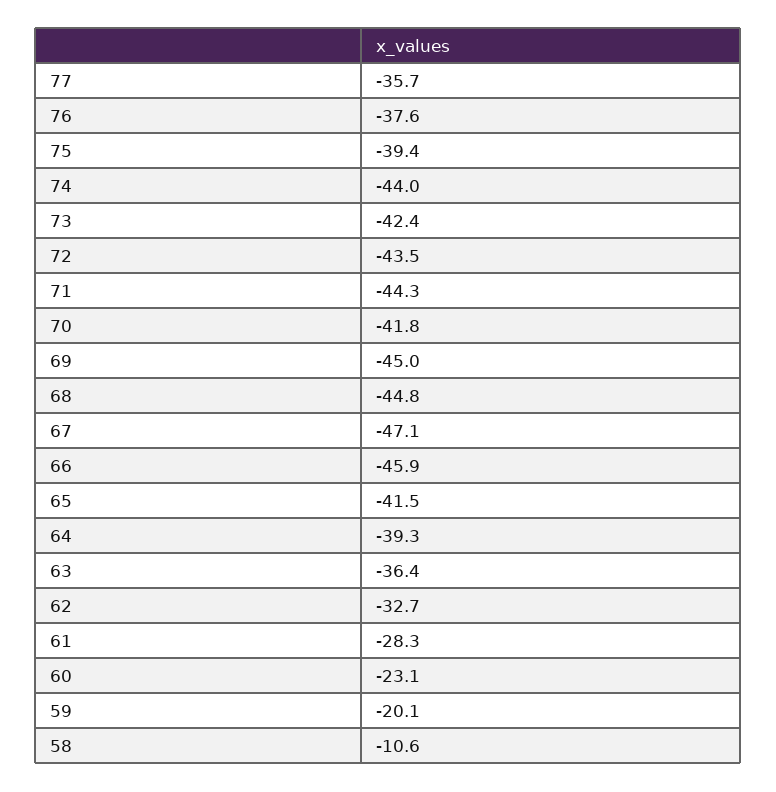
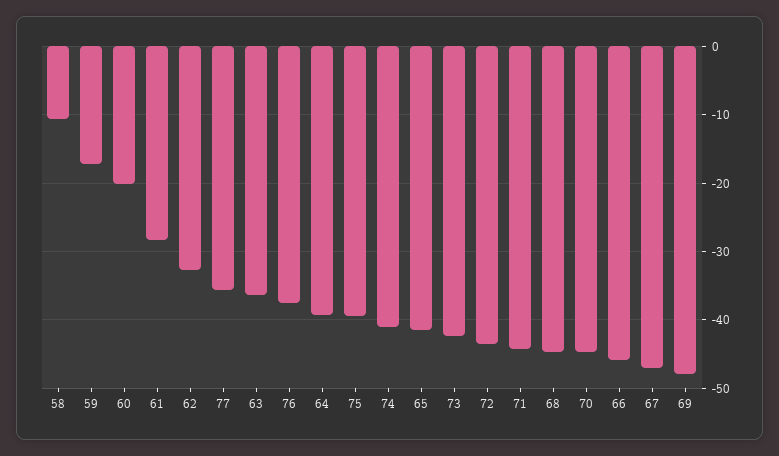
74: -44 -> -41
70: -41.8 -> -45
69: -45 -> -48
60: -23.1 -> -20
59: -20.1 -> -17

